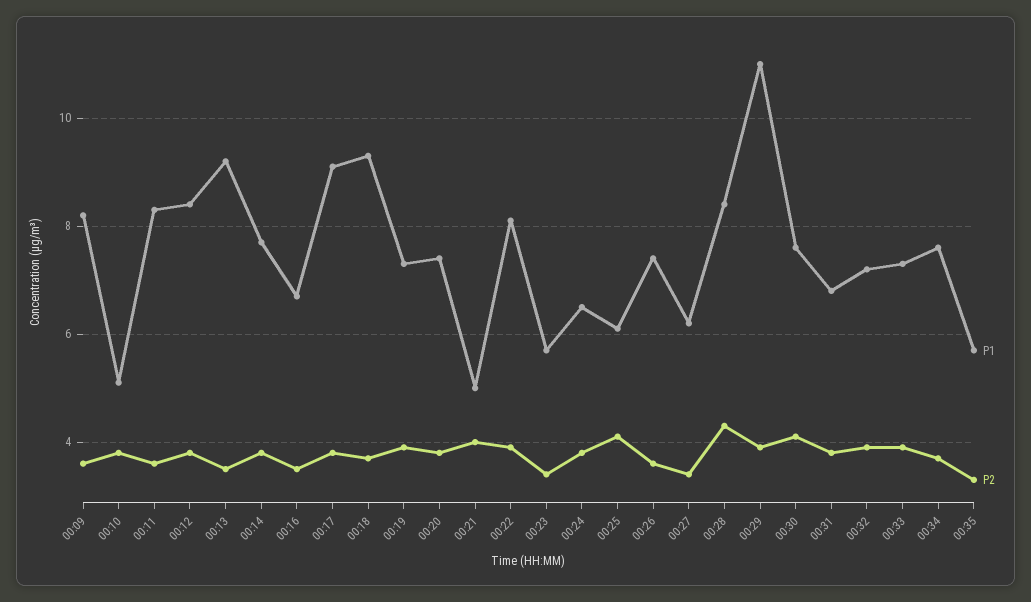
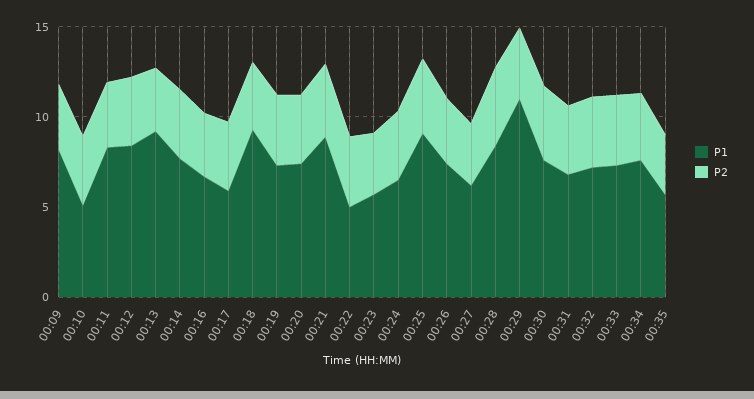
P1, 00:17: 9 -> 6
P1, 00:21: 5 -> 9
P1, 00:22: 8 -> 5
P1, 00:25: 6 -> 9

